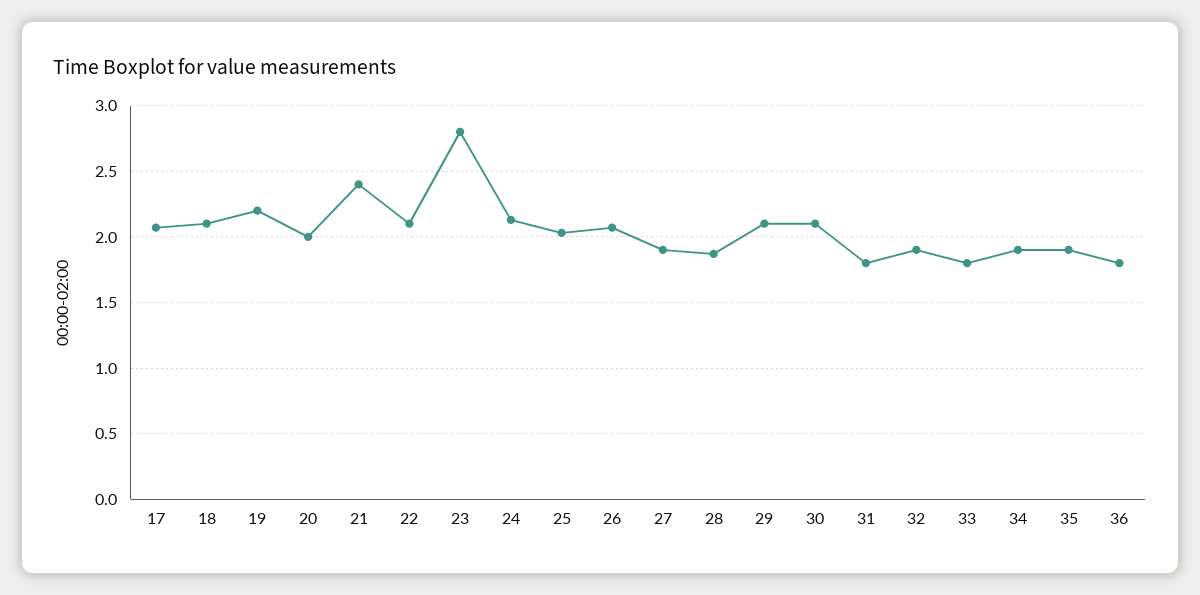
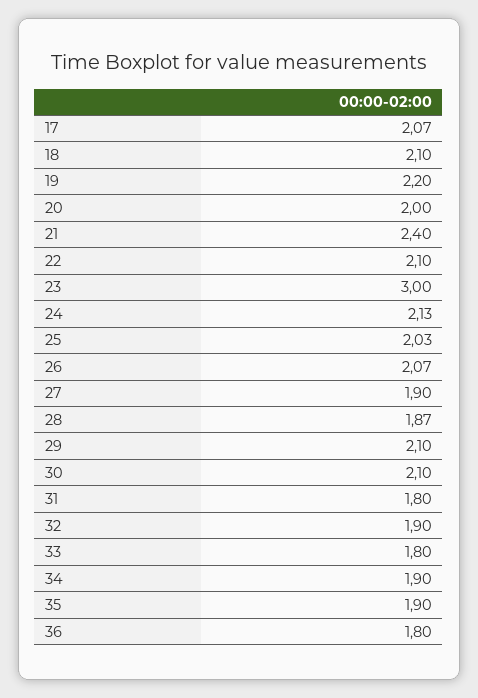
23: 2.8 -> 3

